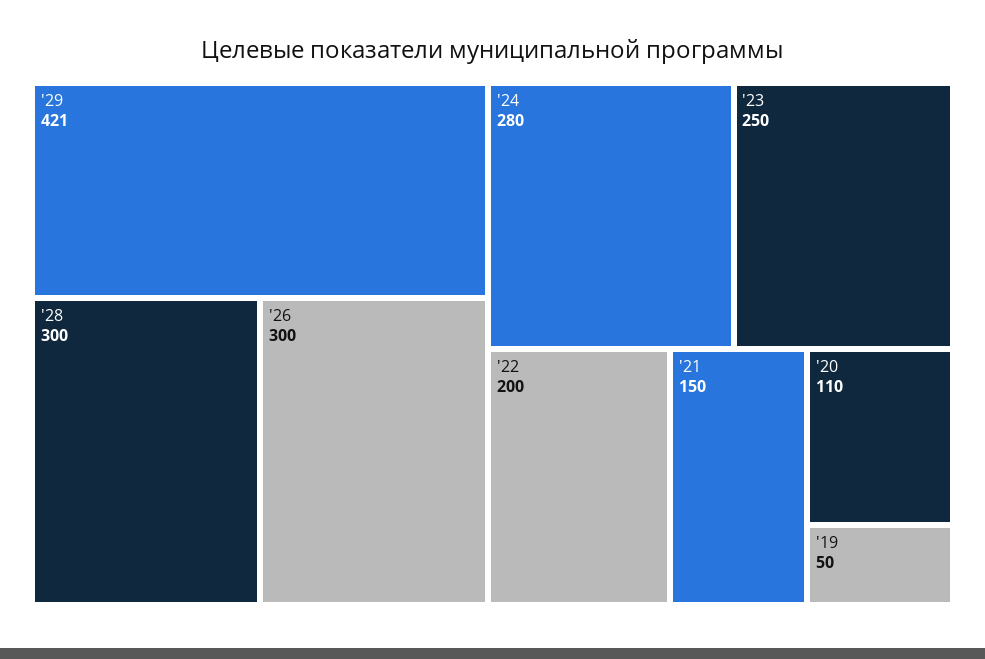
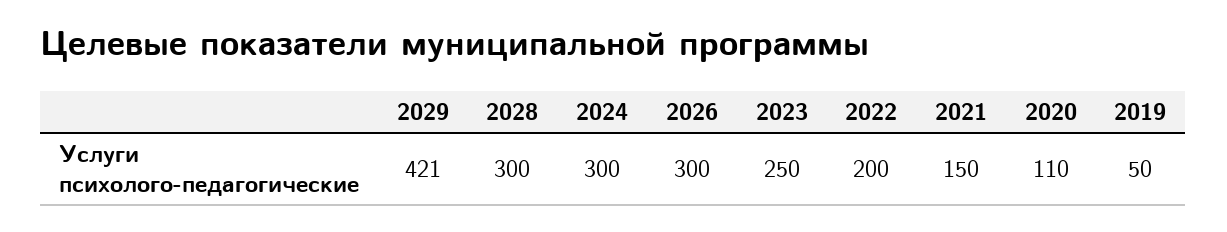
'24: 280 -> 300

